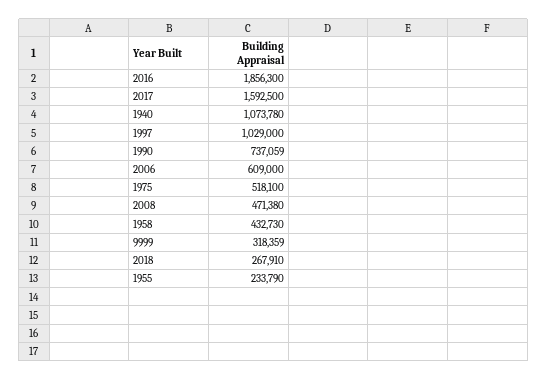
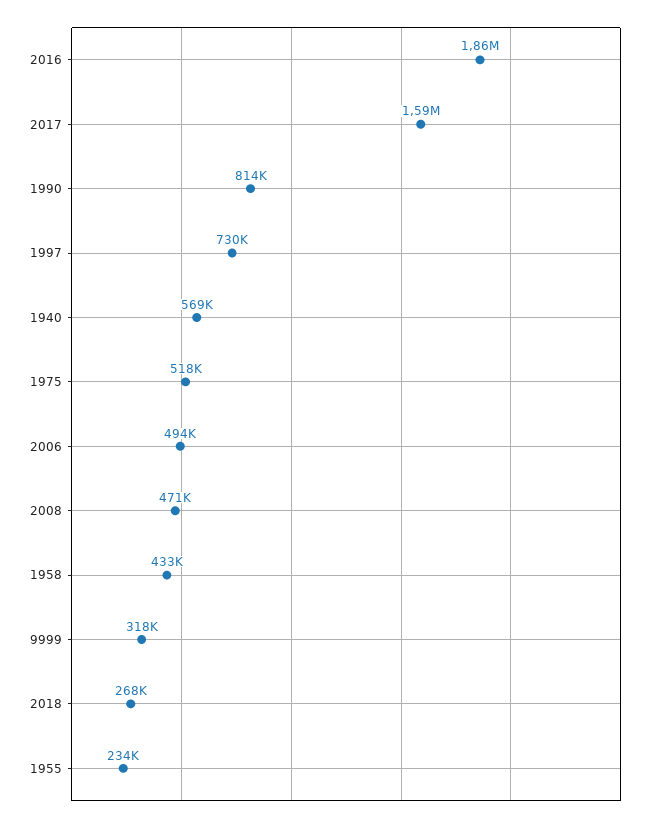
1940: 1073780 -> 569000
1997: 1029000 -> 730000
1990: 737059 -> 814000
2006: 609000 -> 494000

